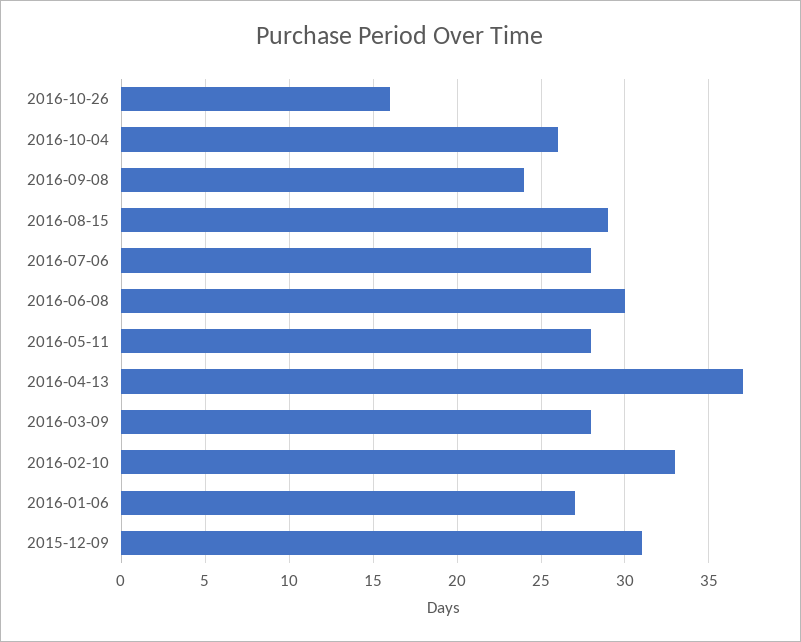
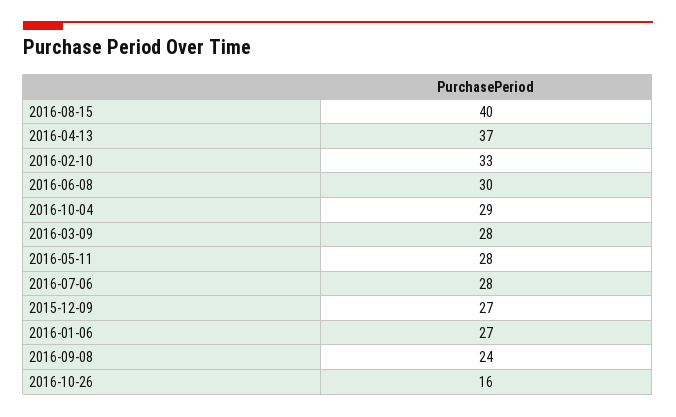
2016-10-04: 26 -> 29
2016-08-15: 29 -> 40
2015-12-09: 31 -> 27

